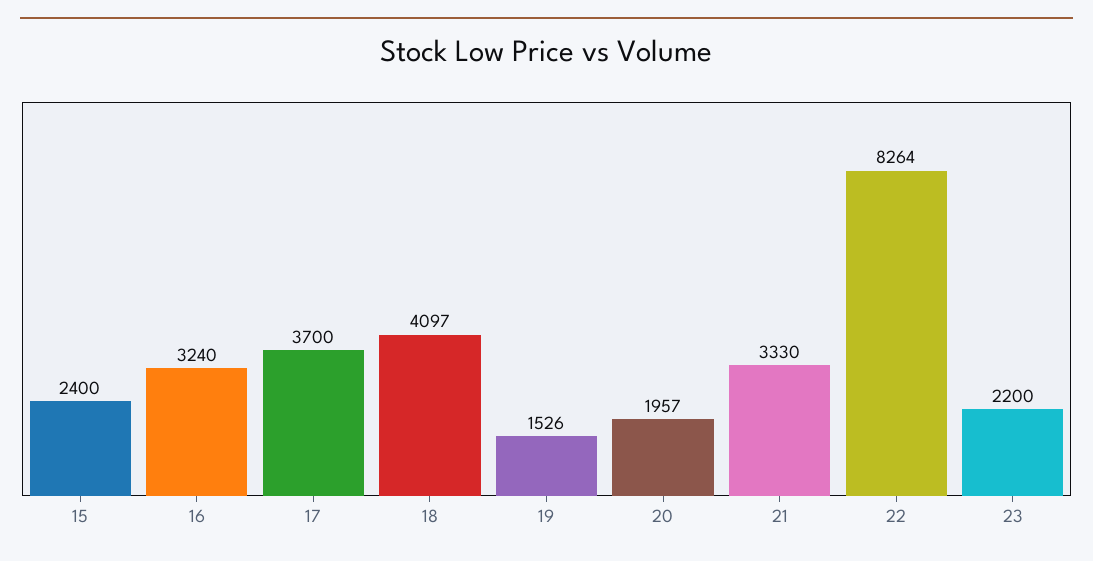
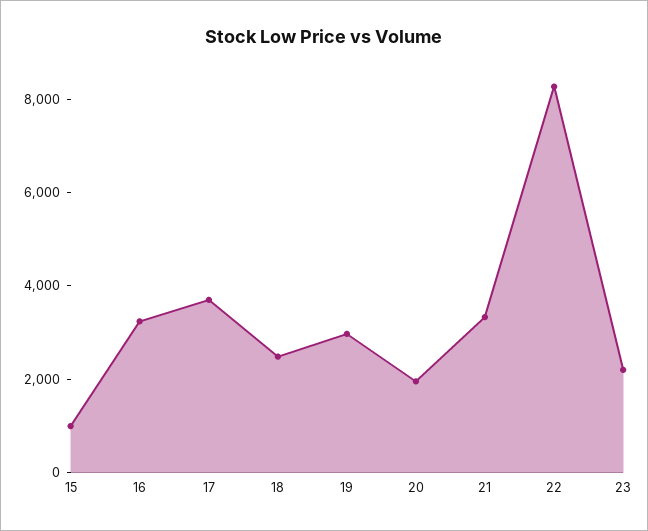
15: 2400 -> 1000
18: 4097 -> 2500
19: 1526 -> 3000

